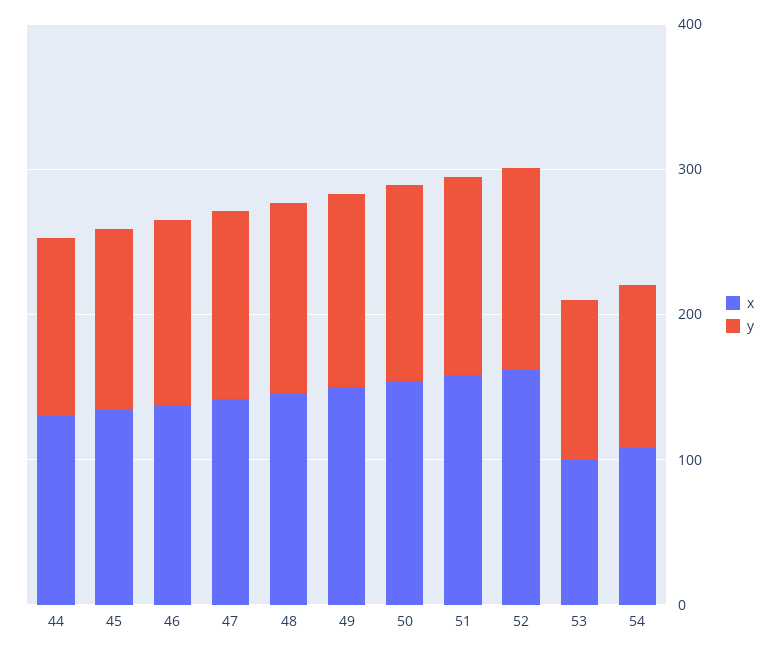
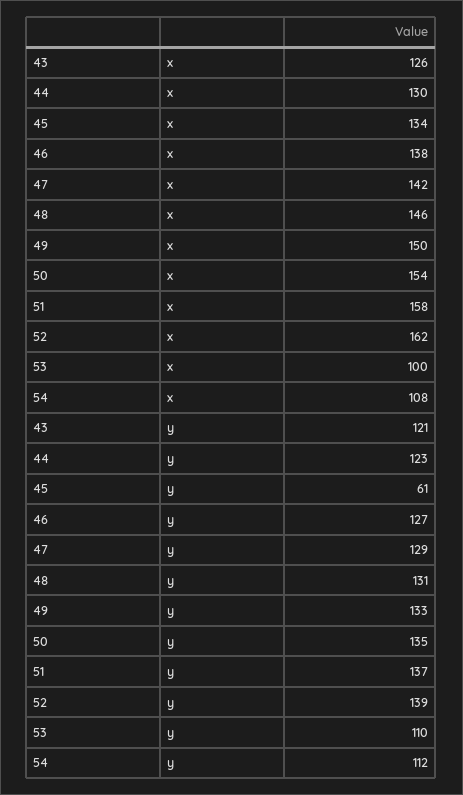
y, 45: 120 -> 61
x, 43: none -> 126
y, 43: none -> 121

